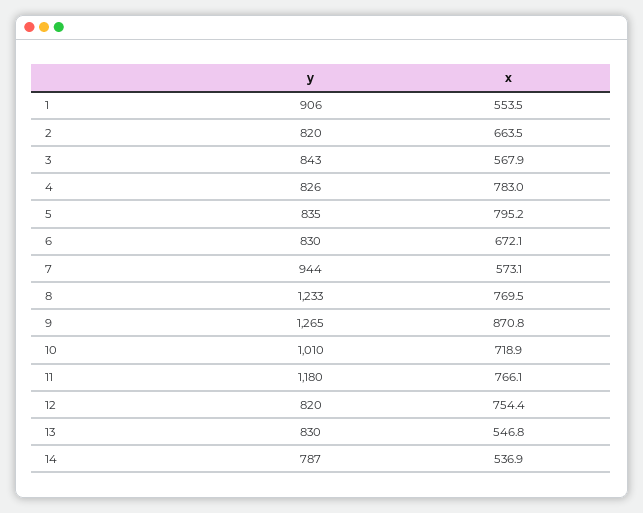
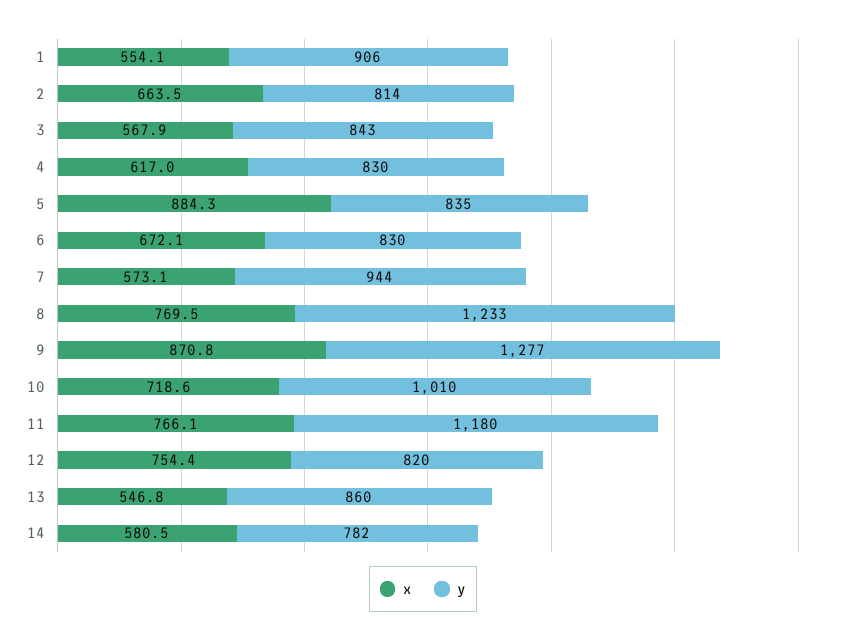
x, 1: 553.5 -> 554.1
y, 2: 820 -> 814
y, 4: 826 -> 830
x, 4: 783 -> 617
x, 5: 795.2 -> 884.3
y, 9: 1265 -> 1277
x, 10: 718.9 -> 718.6
y, 13: 830 -> 860
y, 14: 787 -> 782
x, 14: 536.9 -> 580.5

